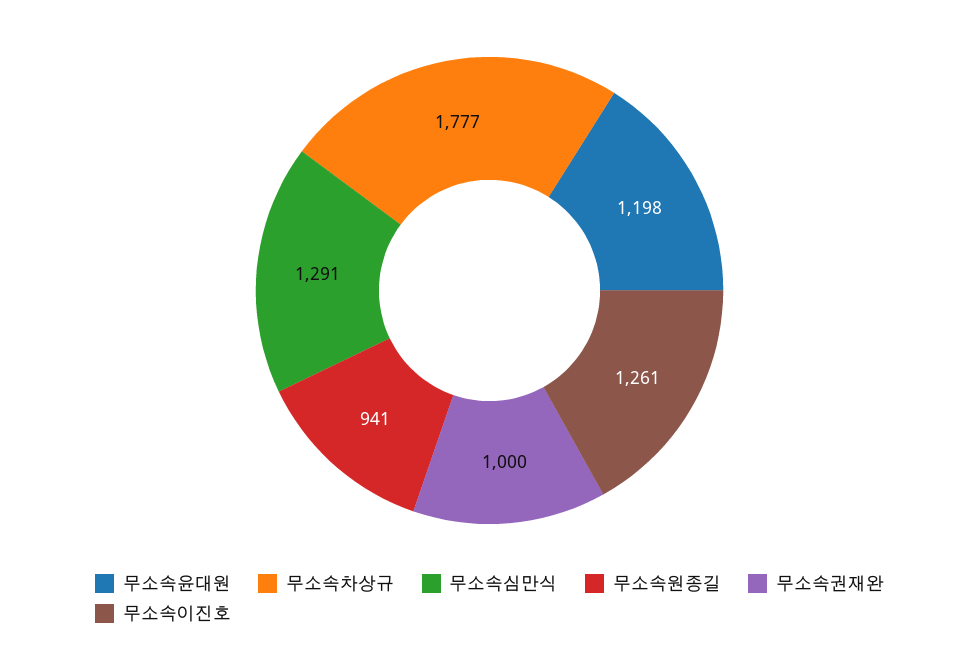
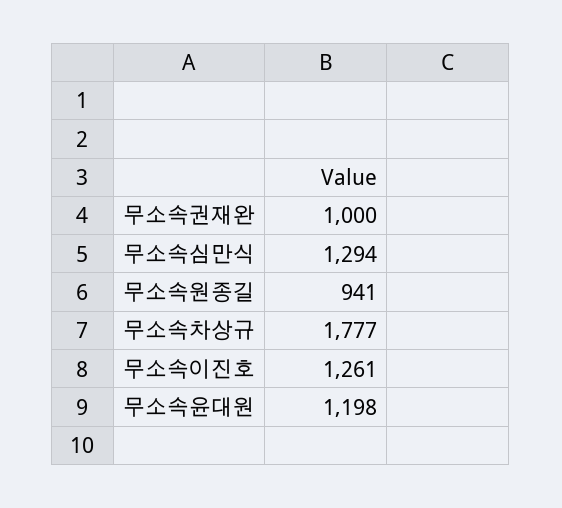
무소속심만식: 1291 -> 1294

